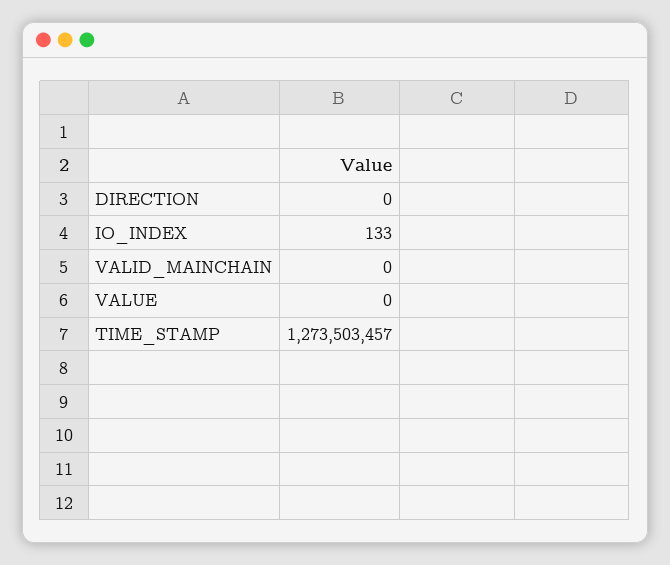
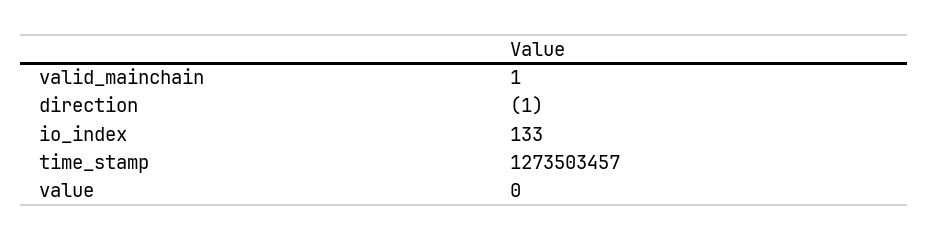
DIRECTION: 0 -> -1
VALID_MAINCHAIN: 0 -> 1

